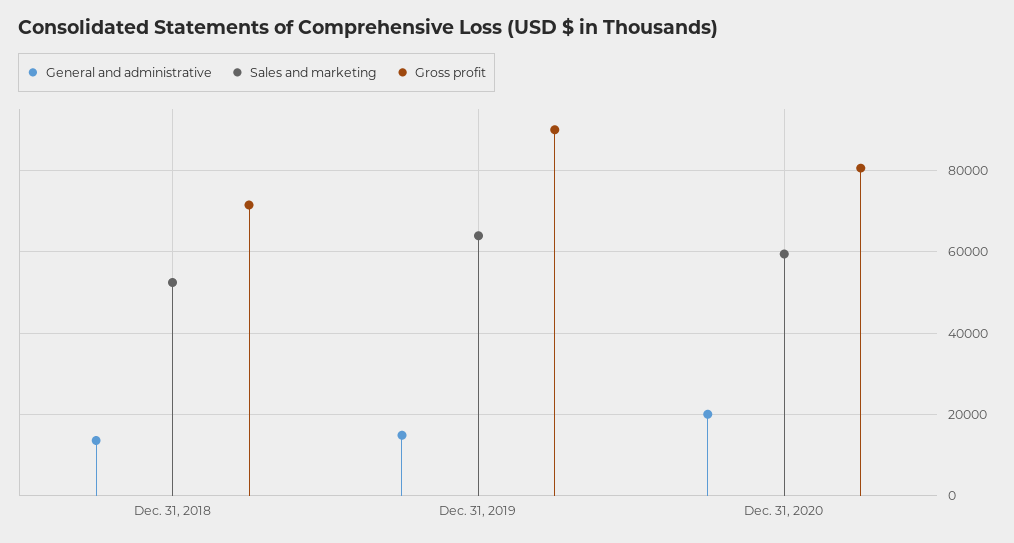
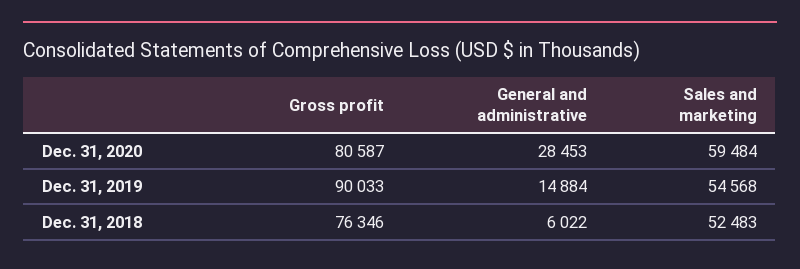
General and administrative, Dec. 31, 2018: 14000 -> 6022
Gross profit, Dec. 31, 2018: 72000 -> 76346
Sales and marketing, Dec. 31, 2019: 64000 -> 54568
General and administrative, Dec. 31, 2020: 20000 -> 28453

